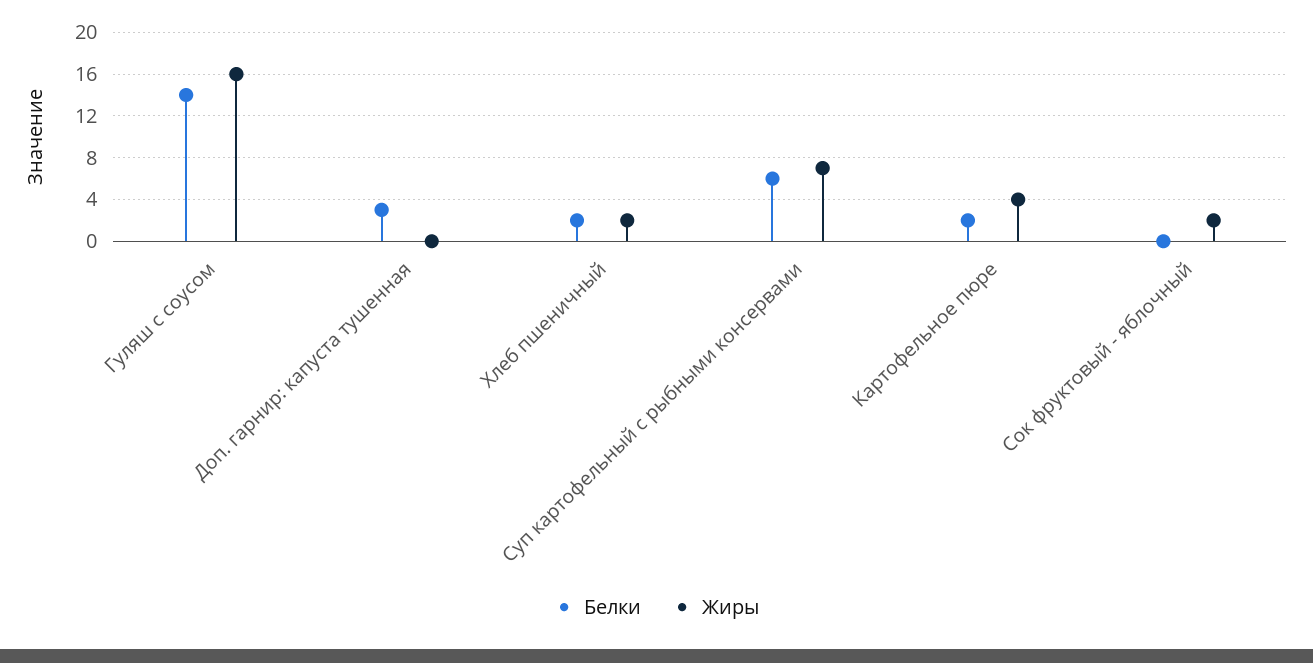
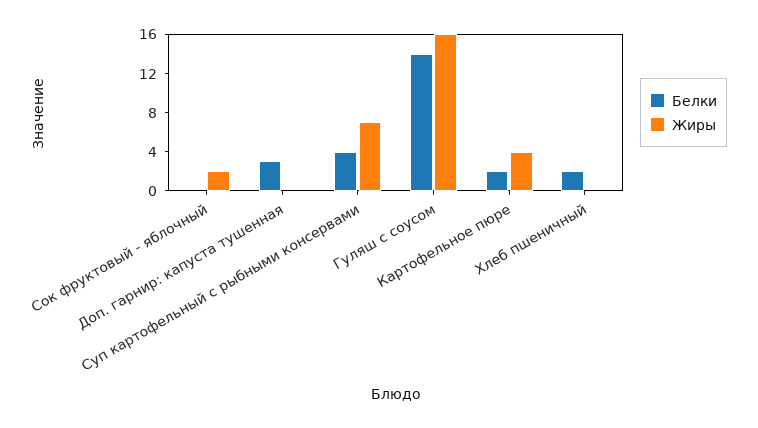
Жиры, Хлеб пшеничный: 2 -> 0
Белки, Суп картофельный с рыбными консервами: 6 -> 4

